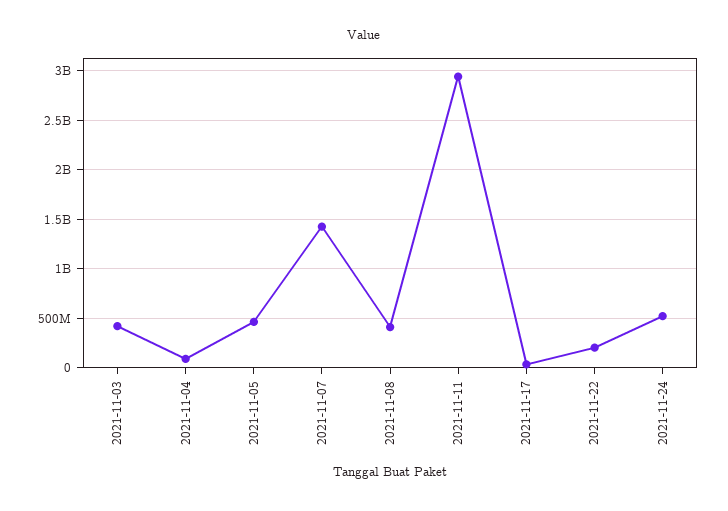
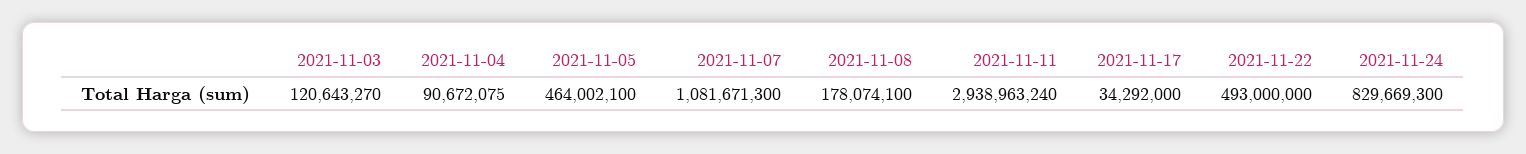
2021-11-03: 400000000 -> 120643270
2021-11-07: 1400000000 -> 1081671300
2021-11-08: 400000000 -> 178074100
2021-11-22: 200000000 -> 493000000
2021-11-24: 500000000 -> 829669300

